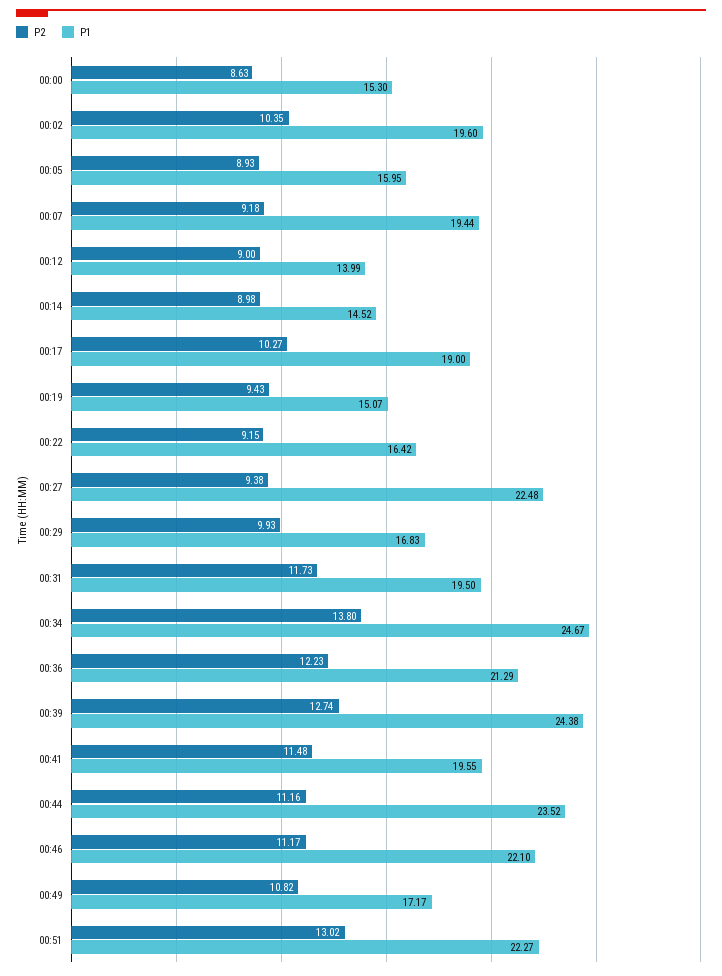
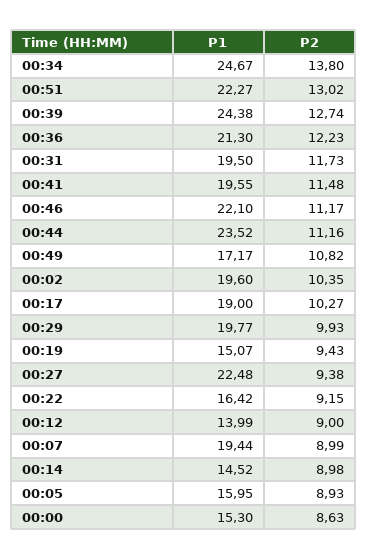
P2, 00:07: 9.18 -> 8.99
P1, 00:29: 16.83 -> 19.77
P1, 00:36: 21.29 -> 21.3

